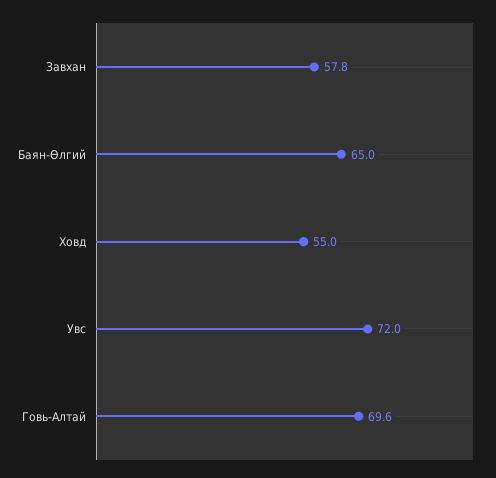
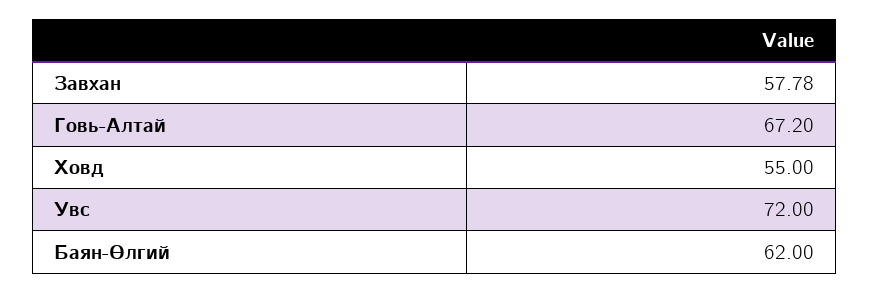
Баян-Өлгий: 65 -> 62
Говь-Алтай: 69.6 -> 67.2

